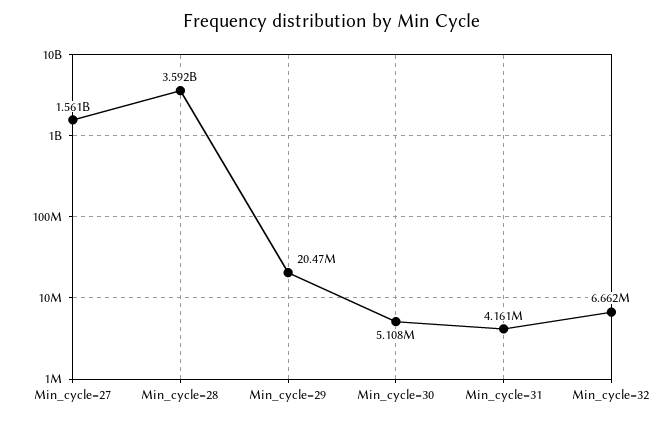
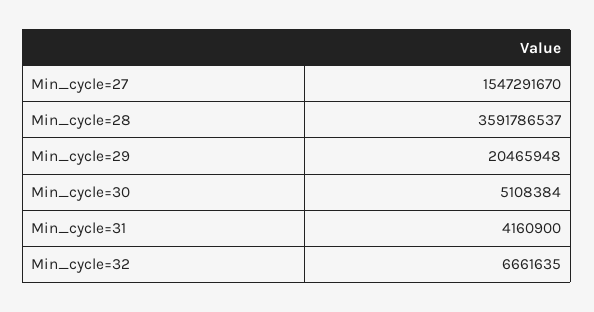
Min_cycle=27: 1561000000 -> 1547291670

